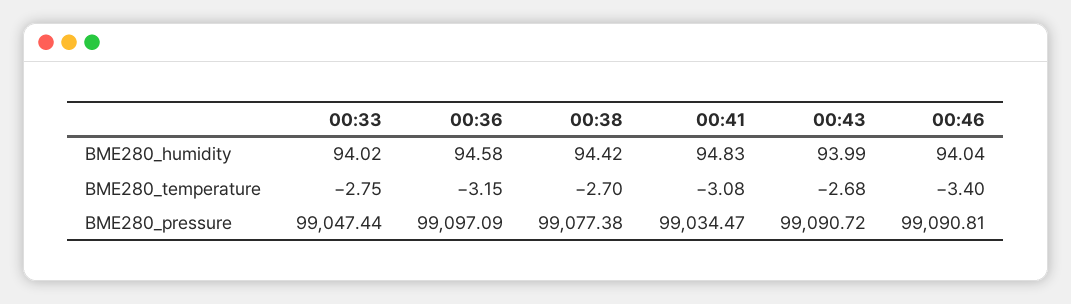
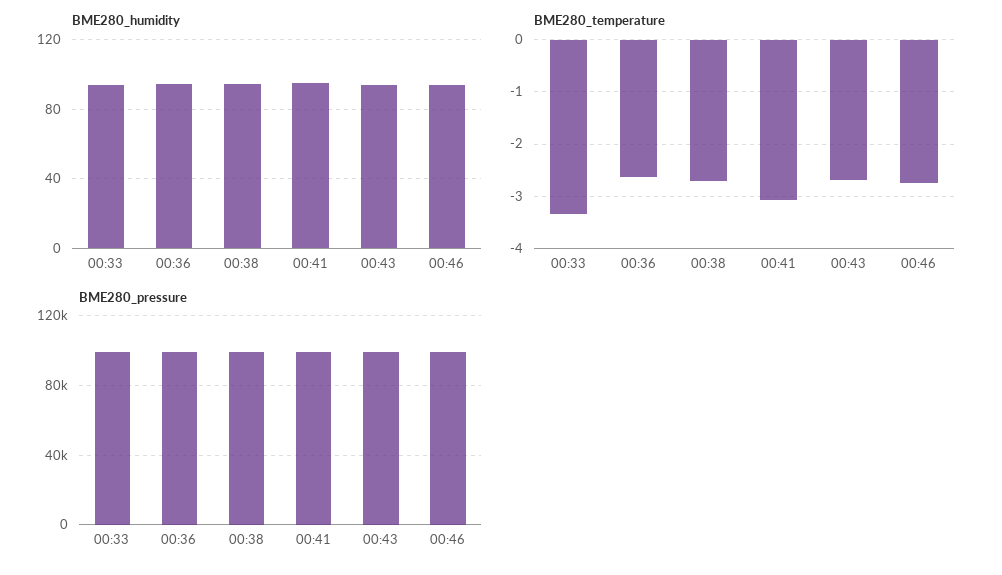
BME280_temperature, 00:33: -2.75 -> -3.4
BME280_temperature, 00:36: -3.15 -> -2.6
BME280_temperature, 00:46: -3.4 -> -2.8

